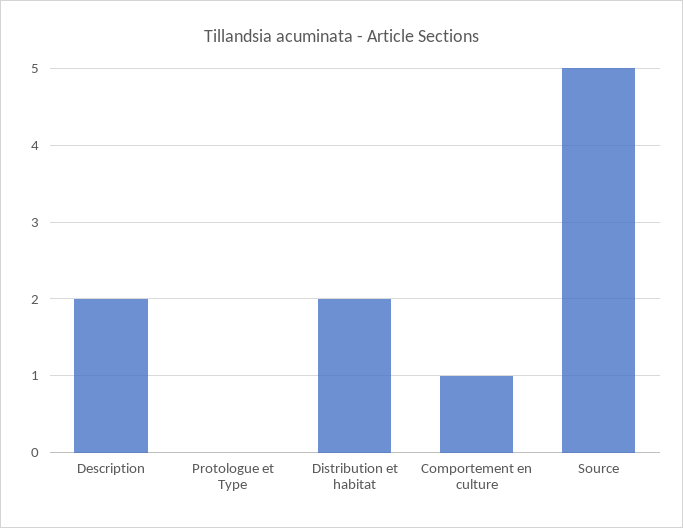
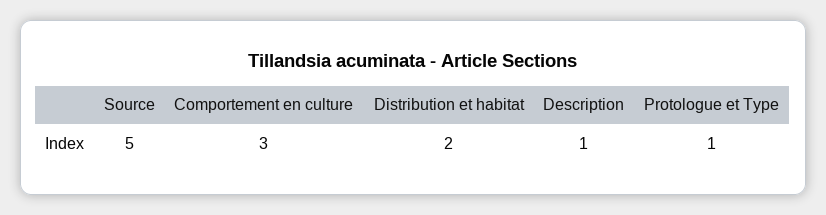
Description: 2 -> 1
Protologue et Type: 0 -> 1
Comportement en culture: 1 -> 3

